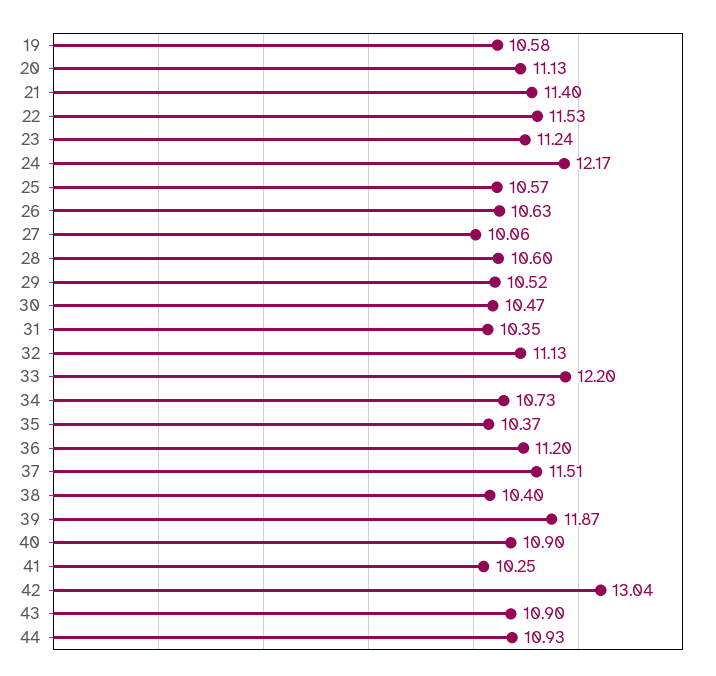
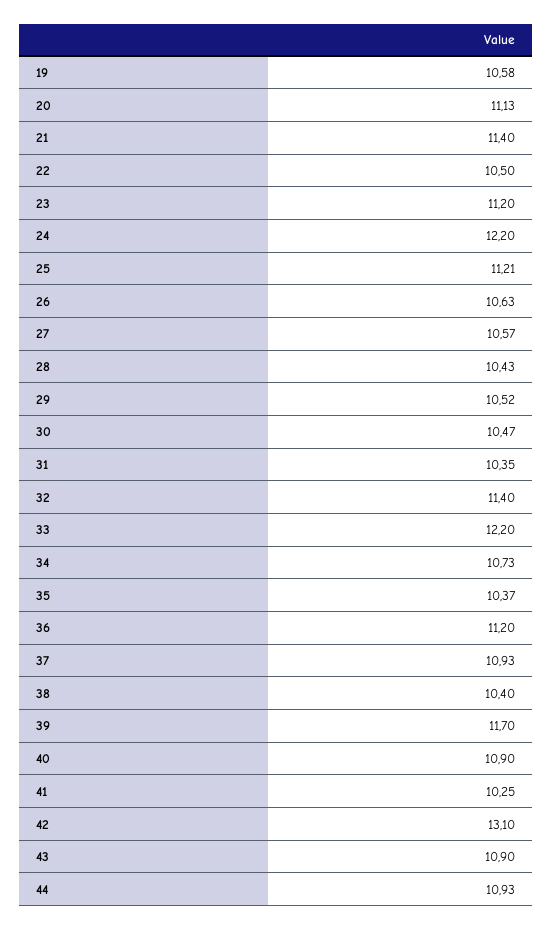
22: 11.53 -> 10.5
23: 11.24 -> 11.2
24: 12.17 -> 12.2
25: 10.57 -> 11.21
27: 10.06 -> 10.57
28: 10.6 -> 10.43
32: 11.13 -> 11.4
37: 11.51 -> 10.93
39: 11.87 -> 11.7
42: 13.04 -> 13.1

